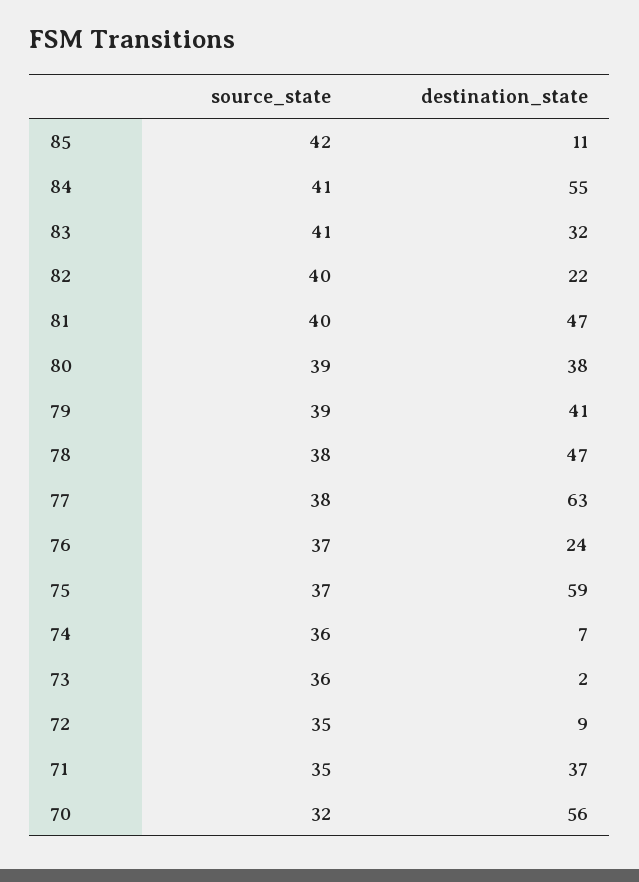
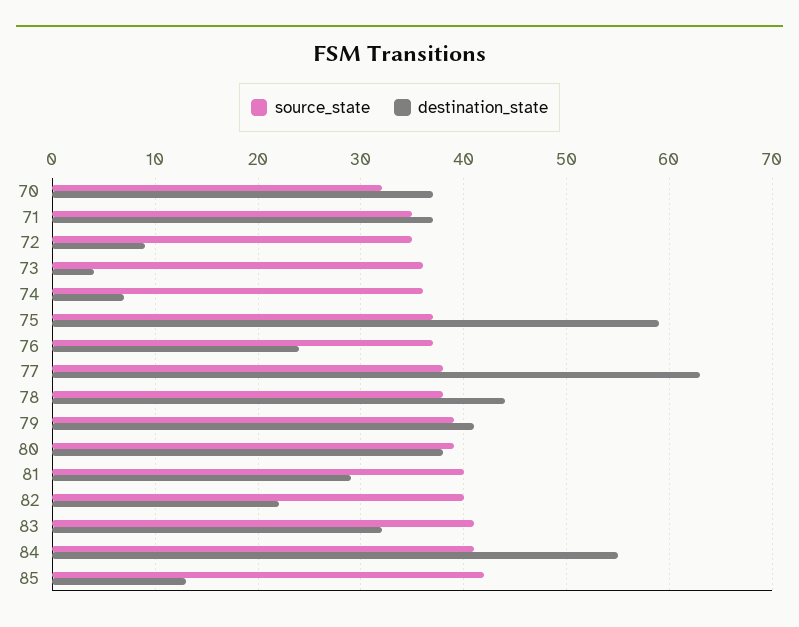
destination_state, 85: 11 -> 13
destination_state, 81: 47 -> 29
destination_state, 78: 47 -> 44
destination_state, 73: 2 -> 4
destination_state, 70: 56 -> 37

